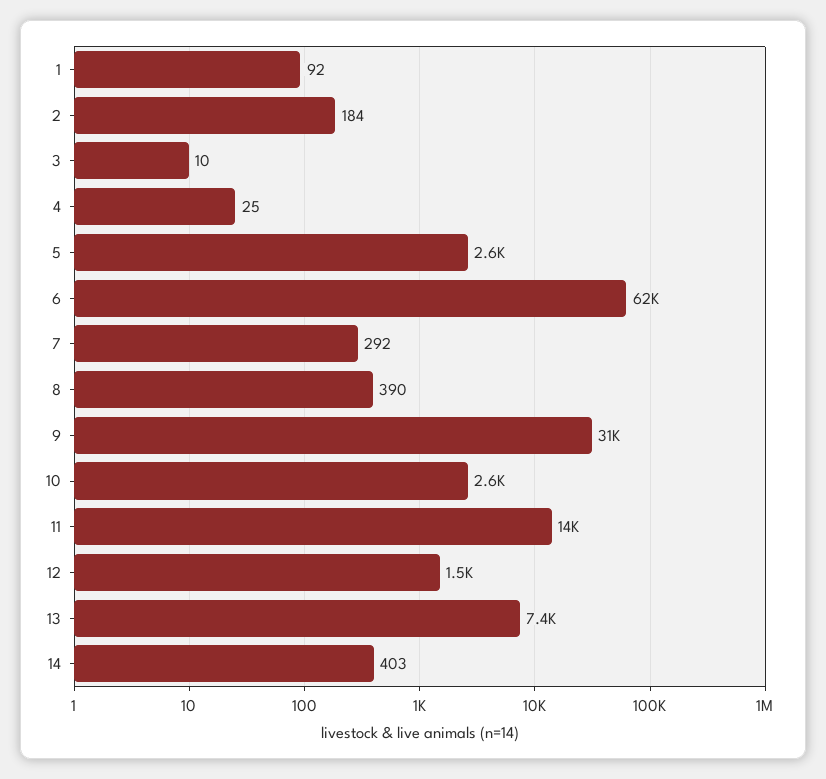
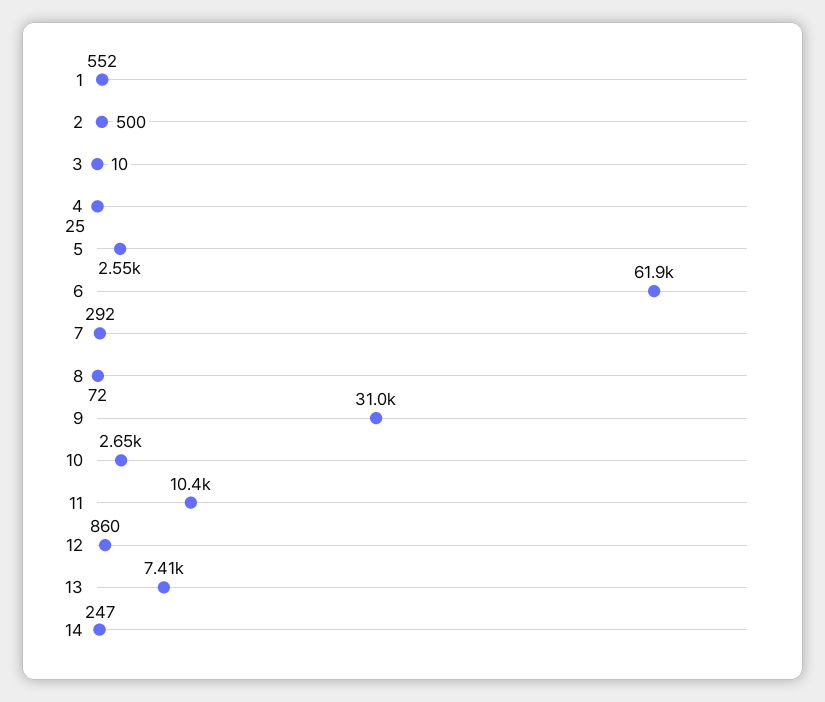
1: 92 -> 552
2: 184 -> 500
8: 390 -> 72
11: 14000 -> 10400
12: 1500 -> 860
14: 403 -> 247

